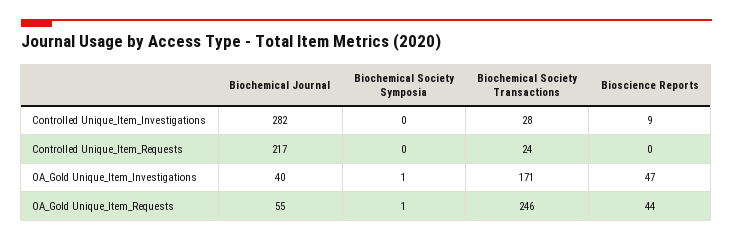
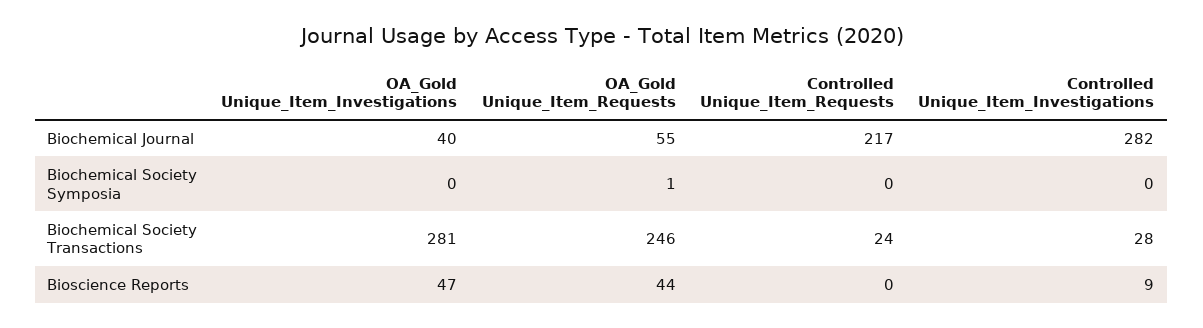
Biochemical Society Symposia, OA_Gold Unique_Item_Investigations: 1 -> 0
Biochemical Society Transactions, OA_Gold Unique_Item_Investigations: 171 -> 281

